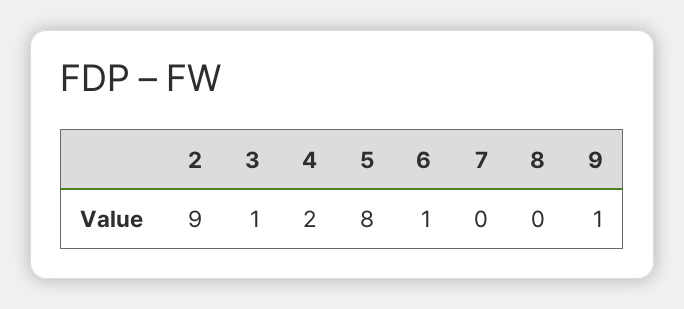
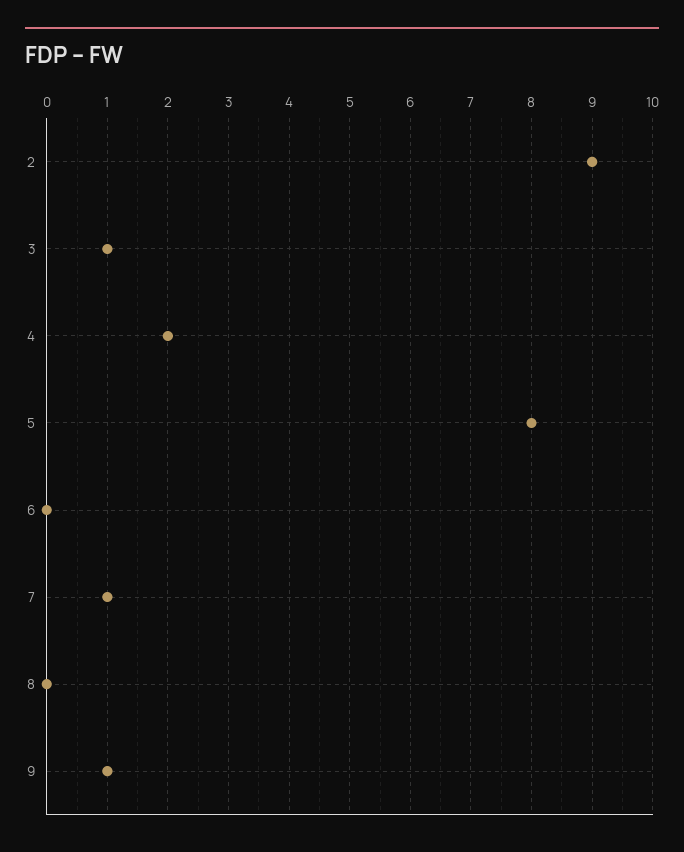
6: 1 -> 0
7: 0 -> 1

